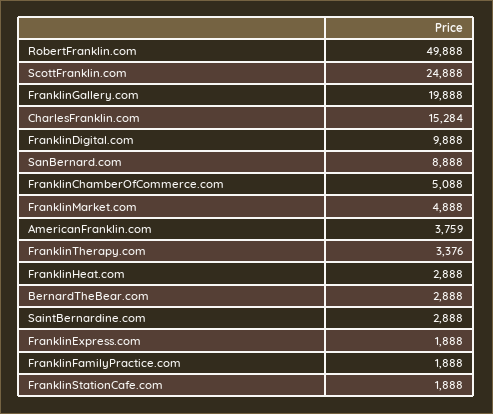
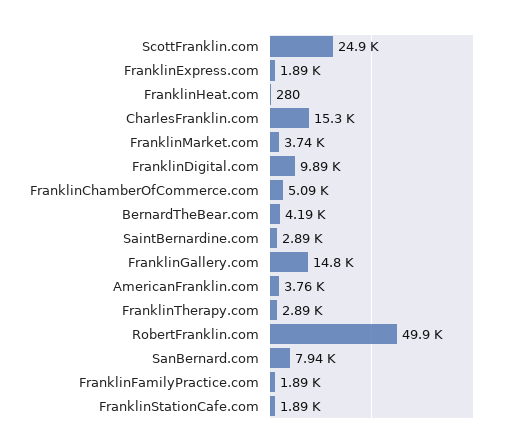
FranklinGallery.com: 19888 -> 14800
SanBernard.com: 8888 -> 7940
FranklinMarket.com: 4888 -> 3740
FranklinTherapy.com: 3376 -> 2890
FranklinHeat.com: 2888 -> 280
BernardTheBear.com: 2888 -> 4190

